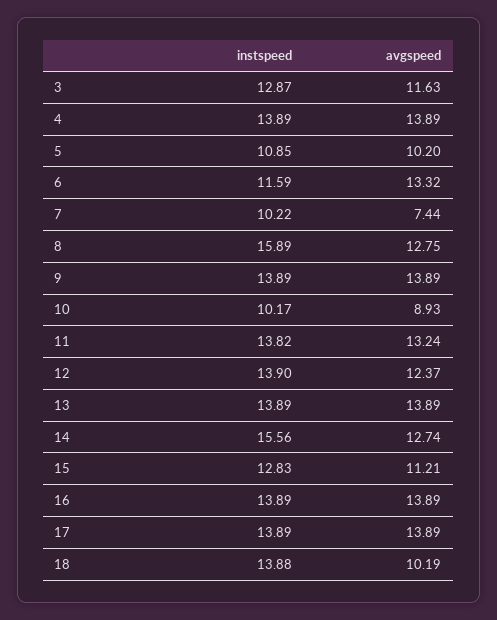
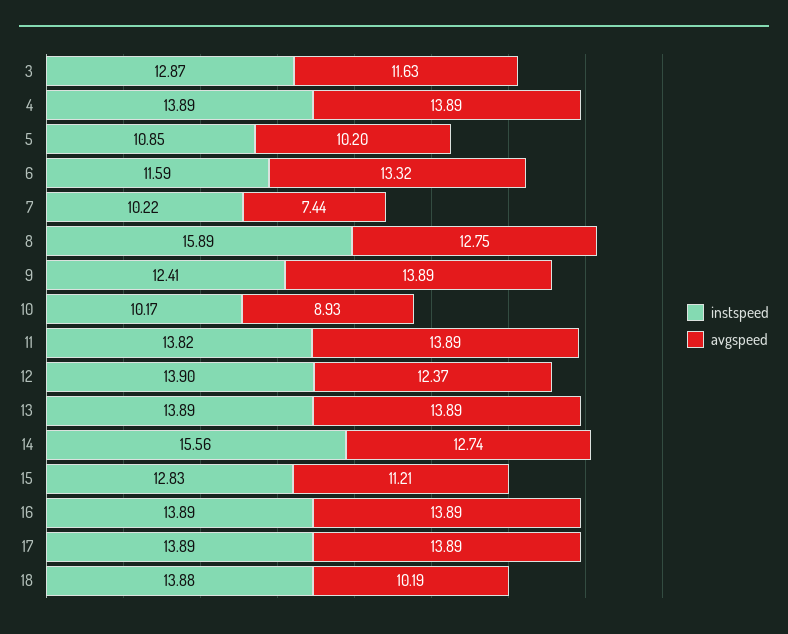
instspeed, 9: 13.89 -> 12.41
avgspeed, 11: 13.24 -> 13.89

